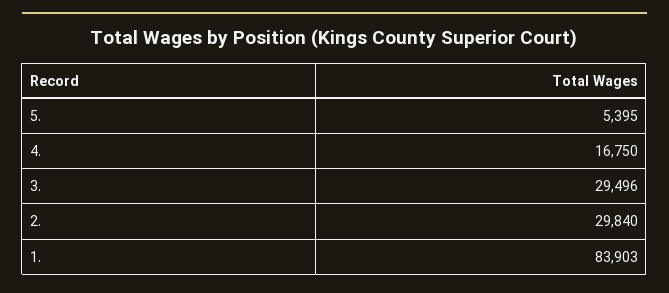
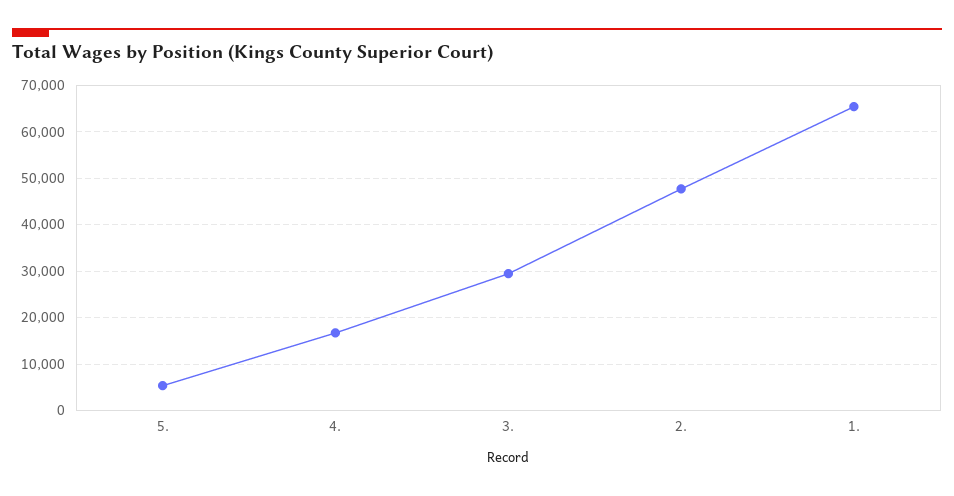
2.: 29840 -> 48000
1.: 83903 -> 66000

